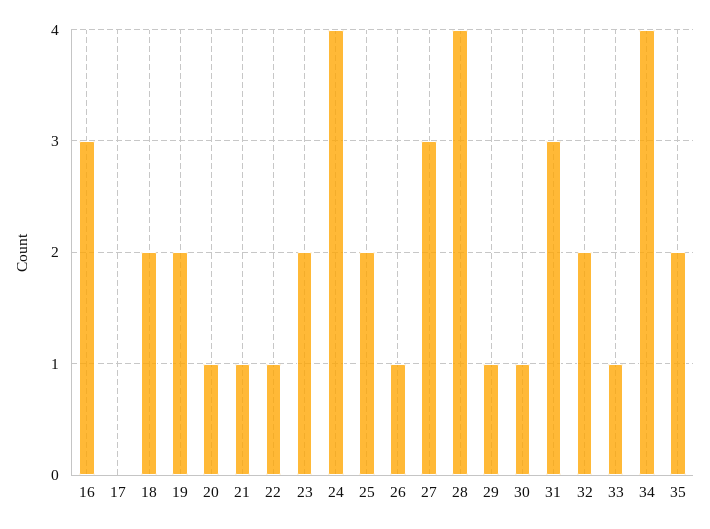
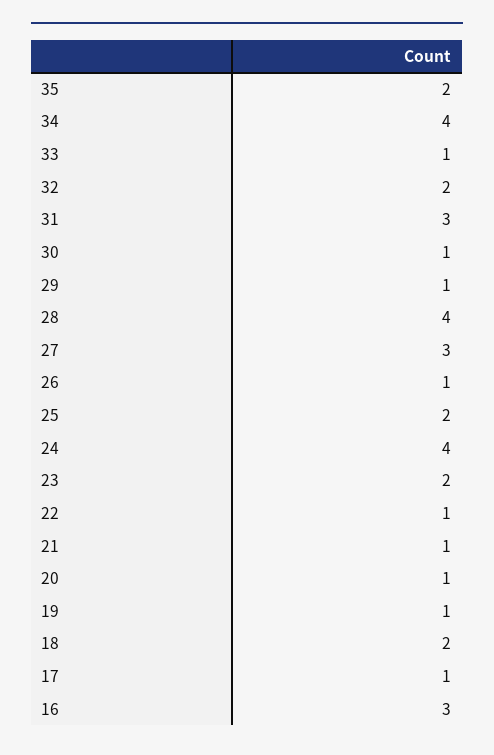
17: 0 -> 1
19: 2 -> 1

